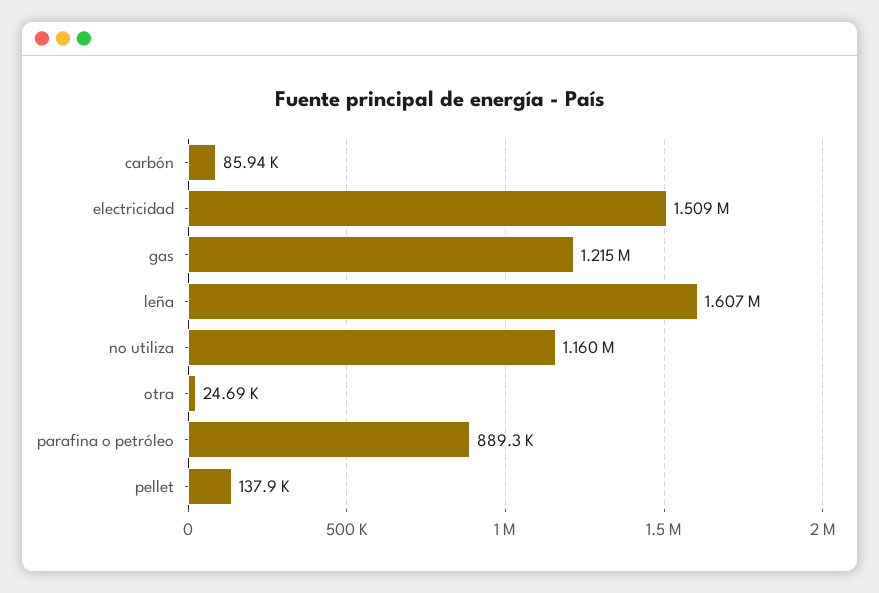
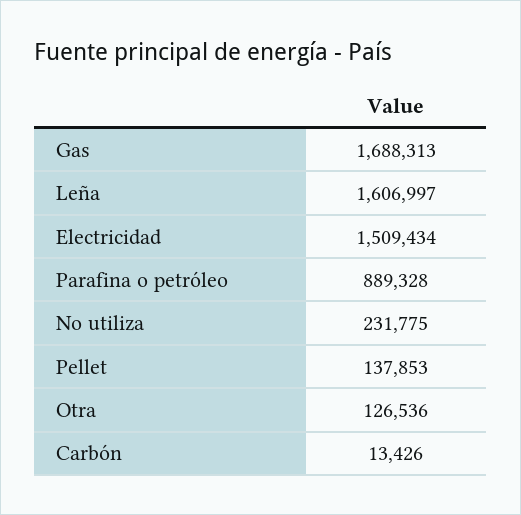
carbón: 85940 -> 13426
gas: 1215000 -> 1688313
no utiliza: 1160000 -> 231775
otra: 24690 -> 126536

